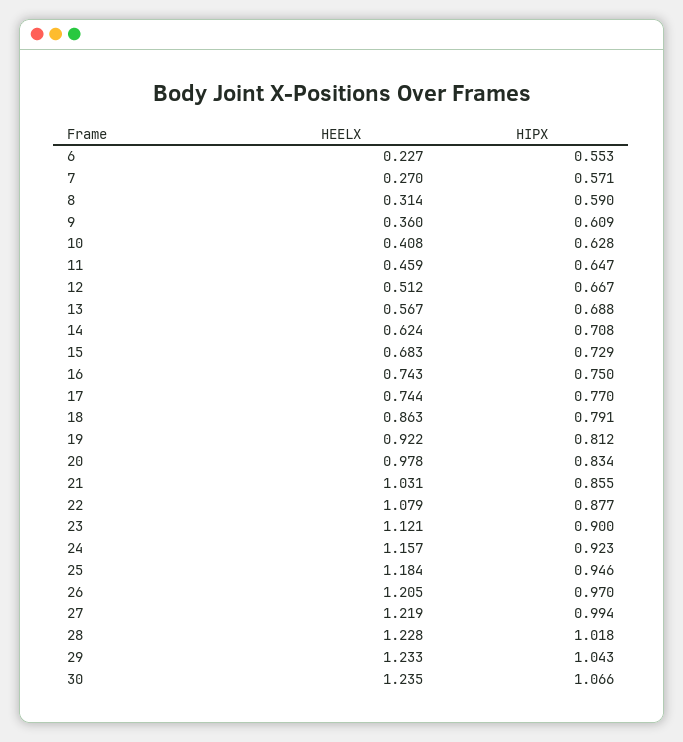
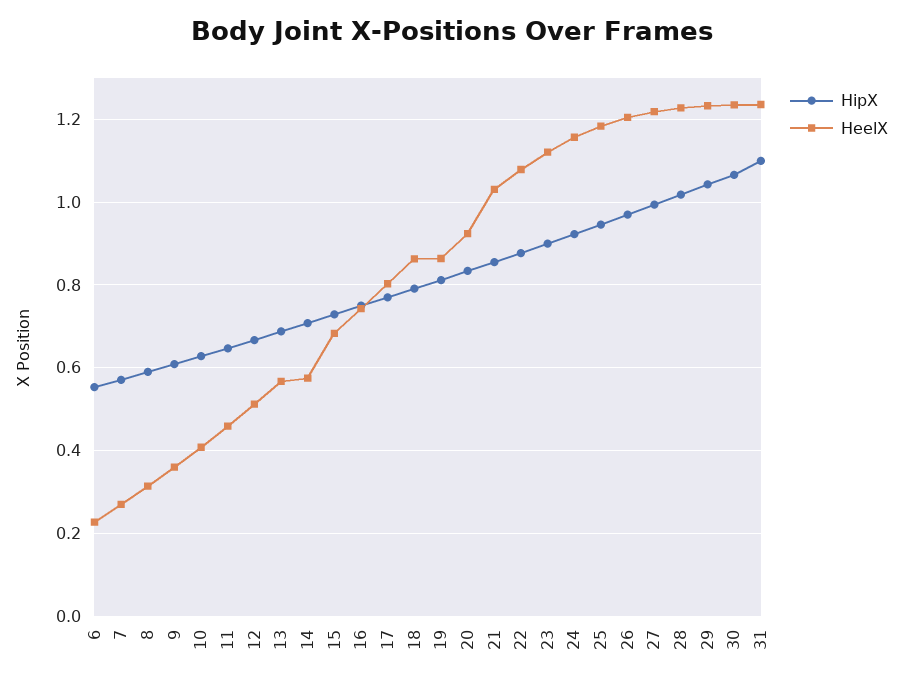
HEELX, 14: 0.624 -> 0.58
HEELX, 17: 0.744 -> 0.8
HEELX, 19: 0.922 -> 0.86
HEELX, 20: 0.978 -> 0.92
HIPX, 31: none -> 1.1
HEELX, 31: none -> 1.24

